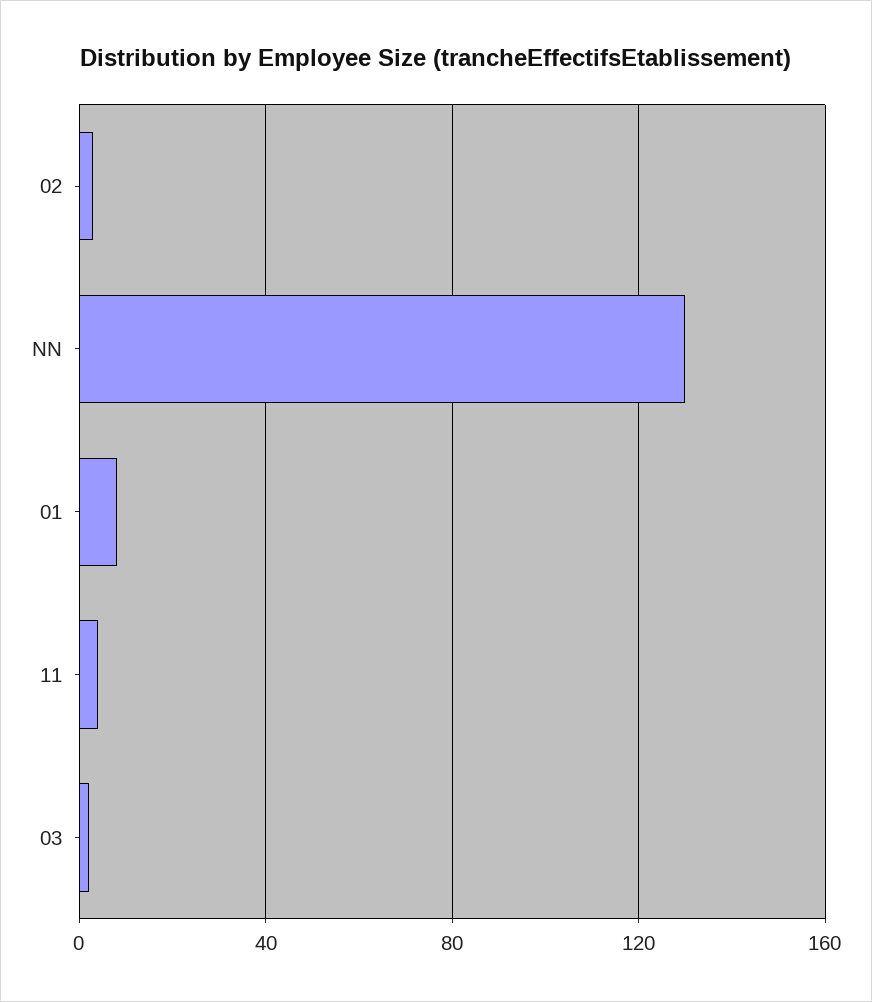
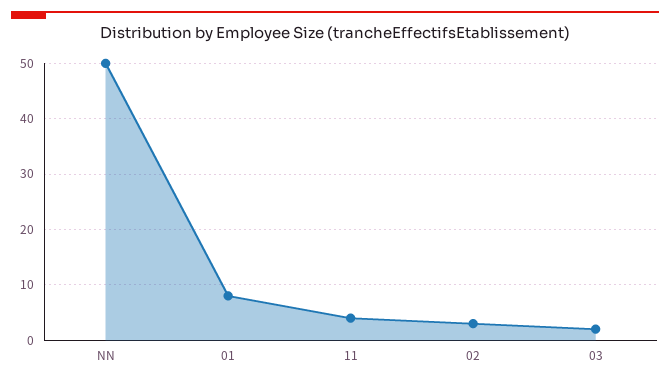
NN: 130 -> 50

